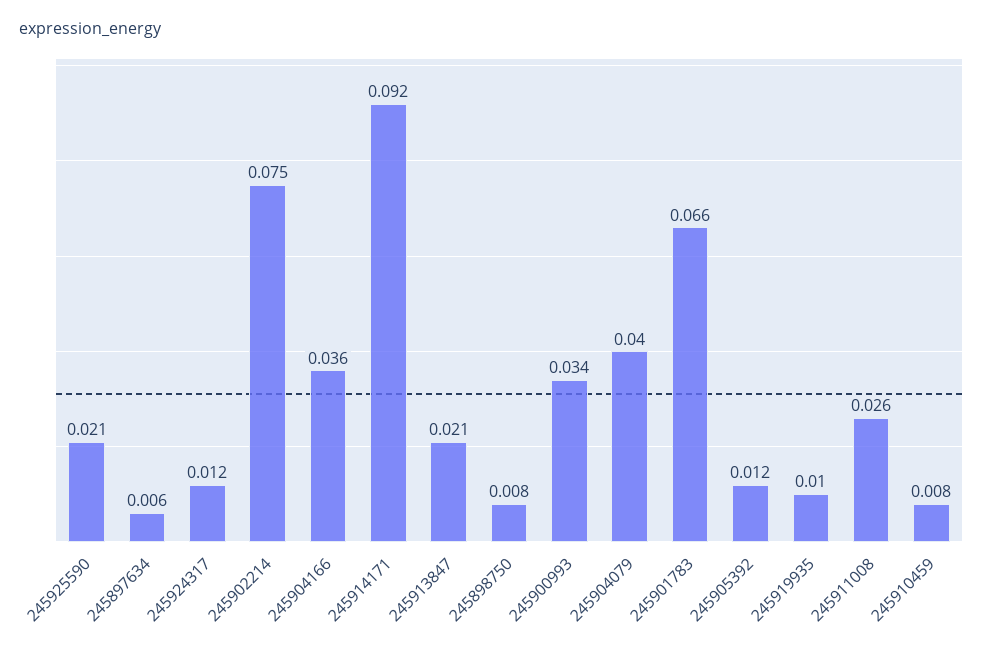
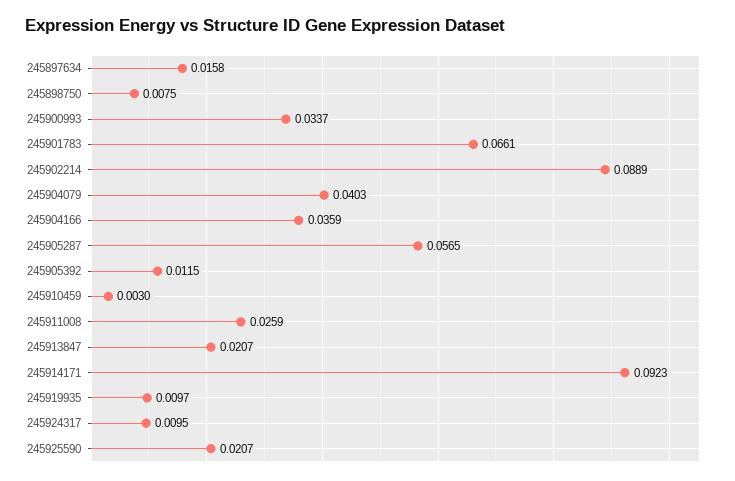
245897634: 0.006 -> 0.0158
245924317: 0.012 -> 0.0095
245902214: 0.075 -> 0.0889
245910459: 0.008 -> 0.003
245905287: none -> 0.0565

